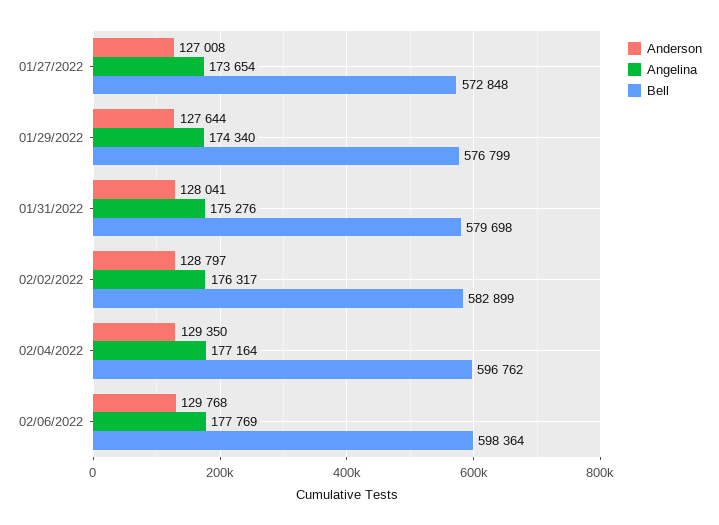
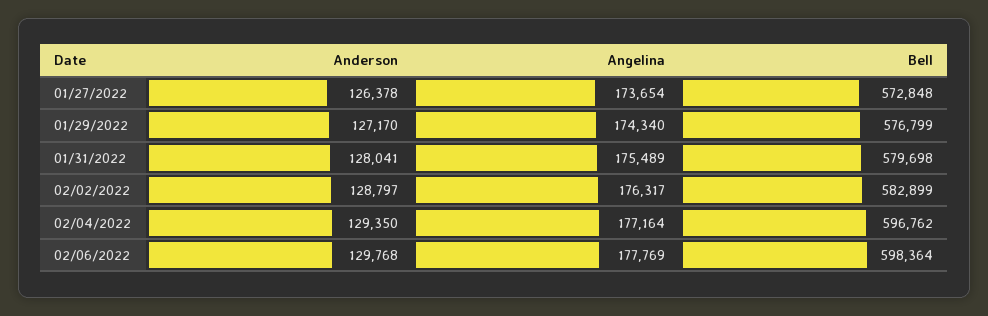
Anderson, 01/27/2022: 127008 -> 126378
Anderson, 01/29/2022: 127644 -> 127170
Angelina, 01/31/2022: 175276 -> 175489

